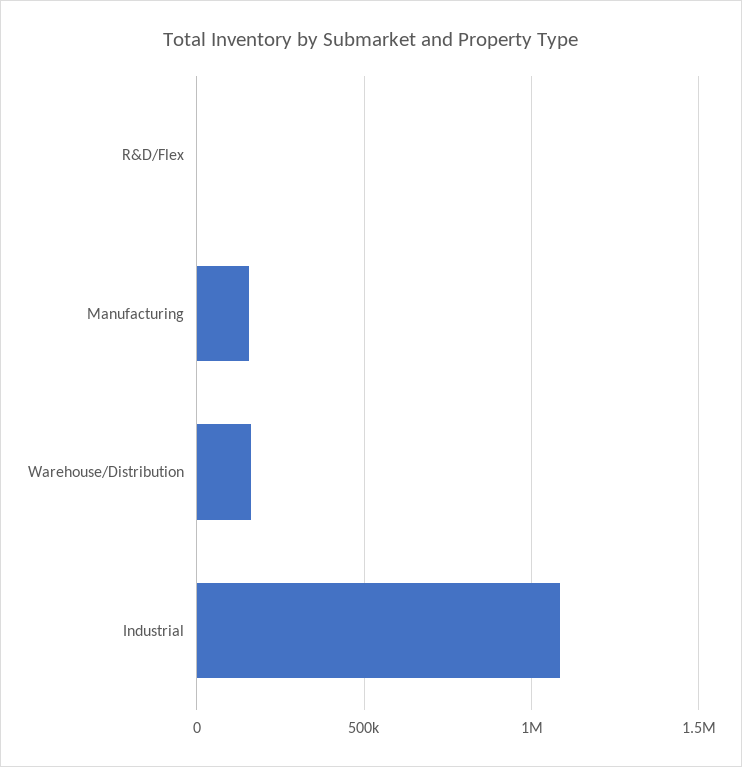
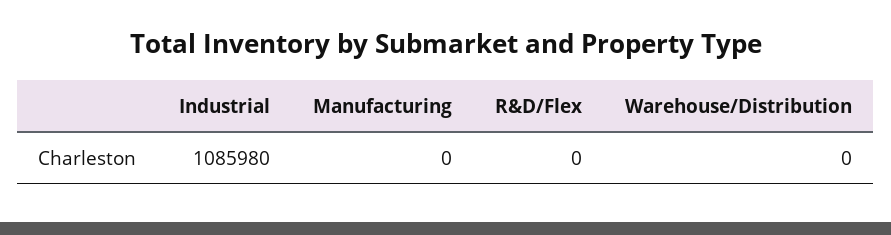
Manufacturing: 150000 -> 0
Warehouse/Distribution: 150000 -> 0

